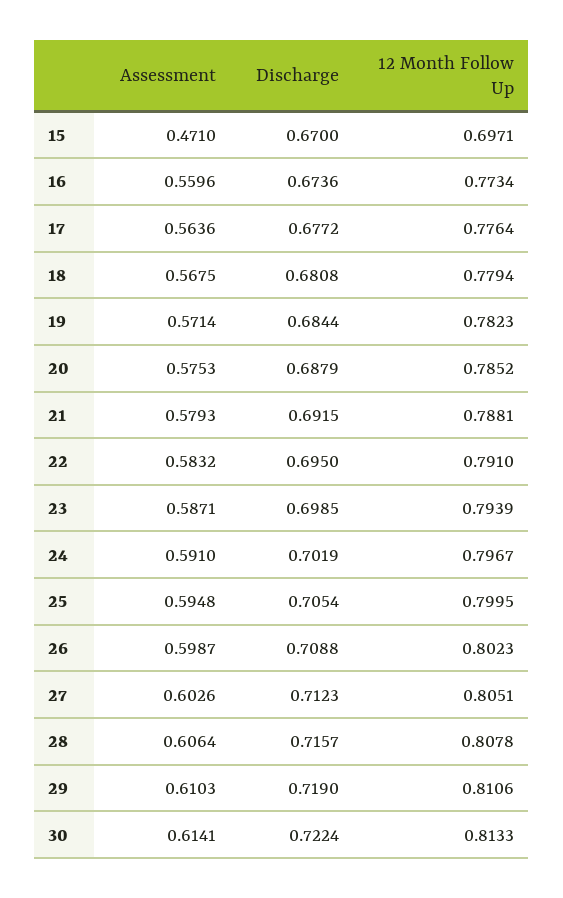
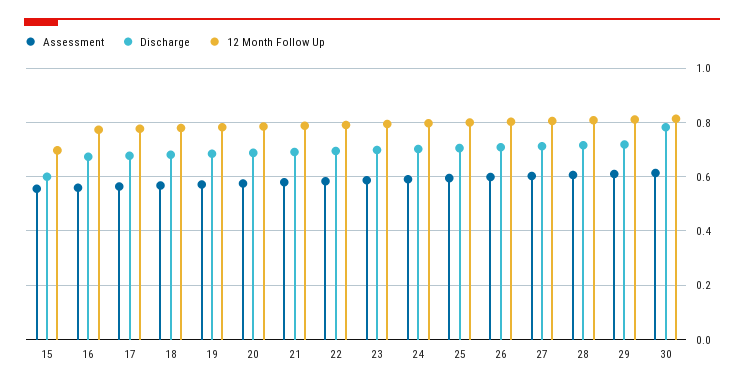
Assessment, 15: 0.471 -> 0.55
Discharge, 15: 0.67 -> 0.6
Discharge, 30: 0.7224 -> 0.775

